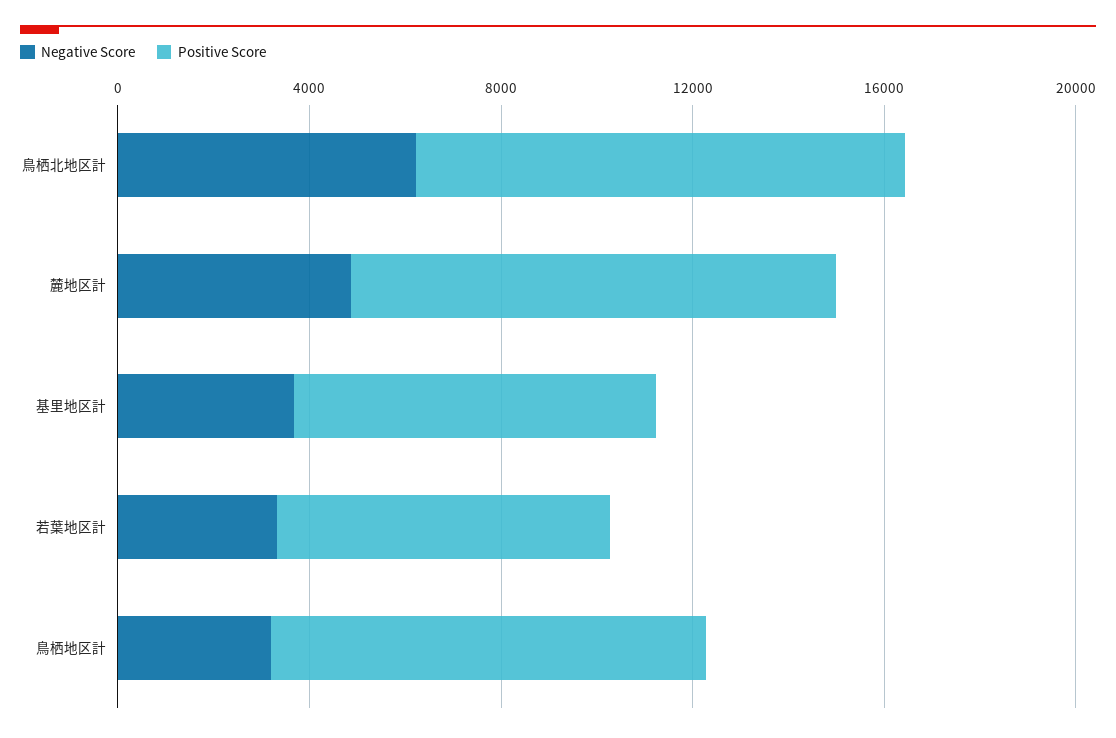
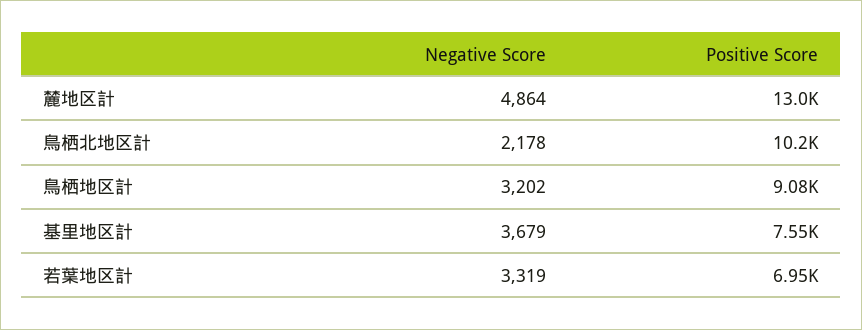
Negative Score, 鳥栖北地区計: 6000 -> 2178
Positive Score, 麓地区計: 10000 -> 13000

